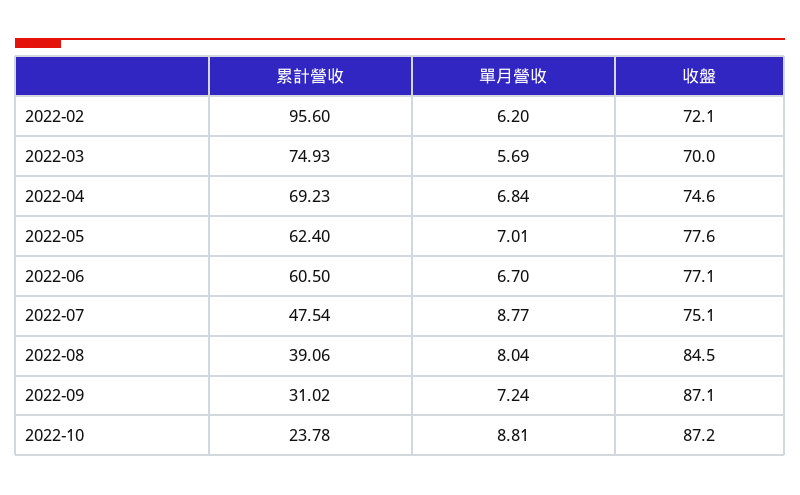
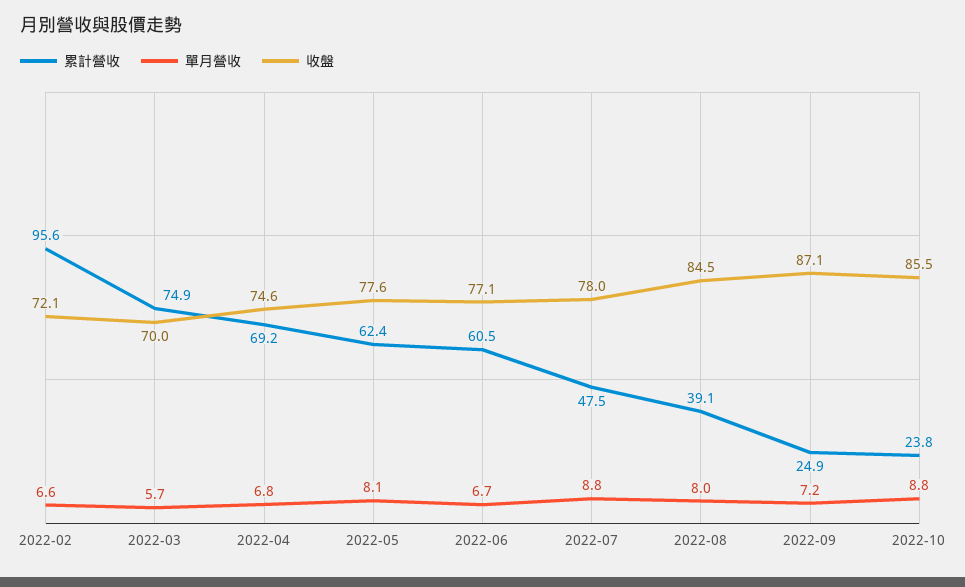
單月營收, 2022-02: 6.2 -> 6.6
單月營收, 2022-05: 7.01 -> 8.1
收盤, 2022-07: 75.1 -> 78
累計營收, 2022-09: 31.02 -> 24.9
收盤, 2022-10: 87.2 -> 85.5

